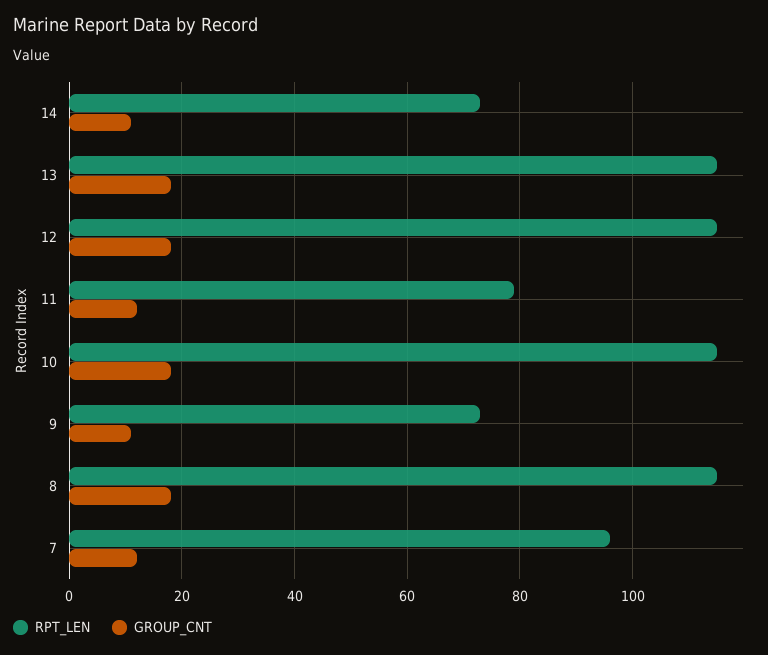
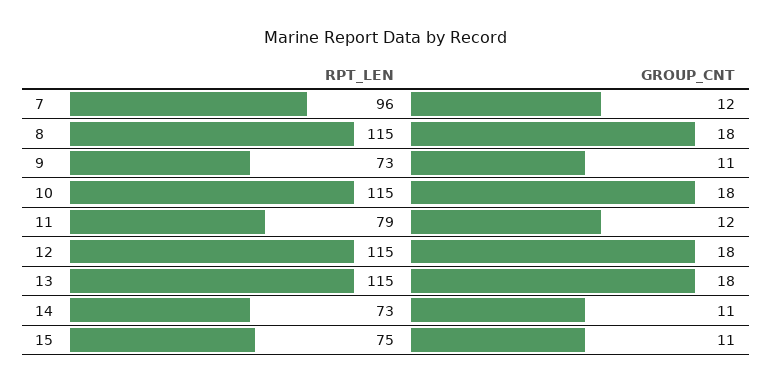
RPT_LEN, 15: none -> 75
GROUP_CNT, 15: none -> 11

